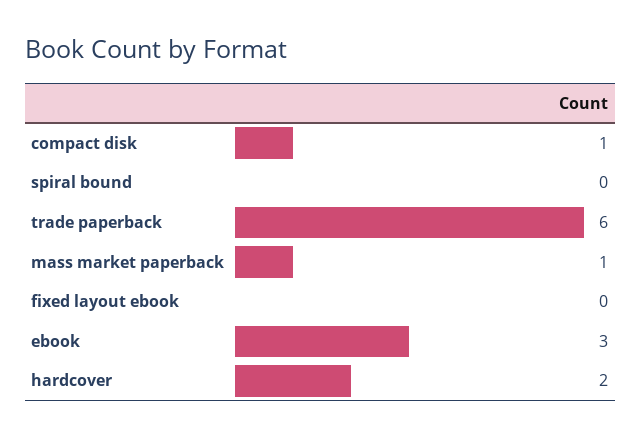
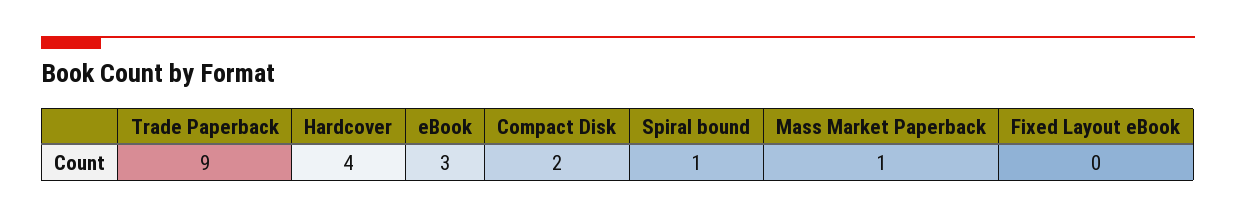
compact disk: 1 -> 2
spiral bound: 0 -> 1
trade paperback: 6 -> 9
hardcover: 2 -> 4

